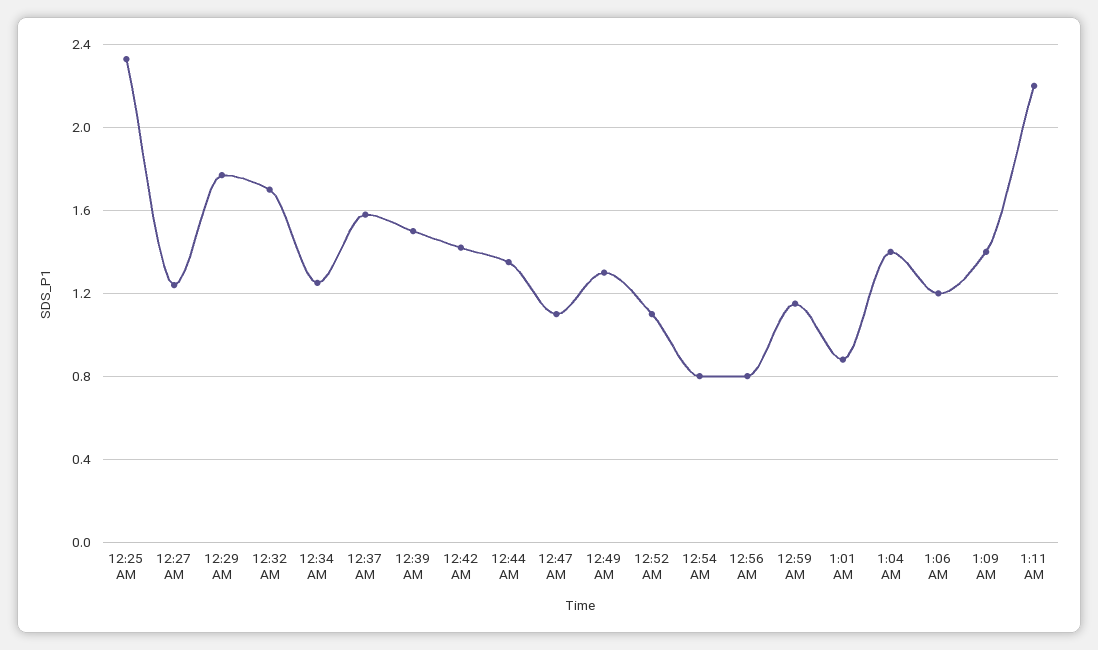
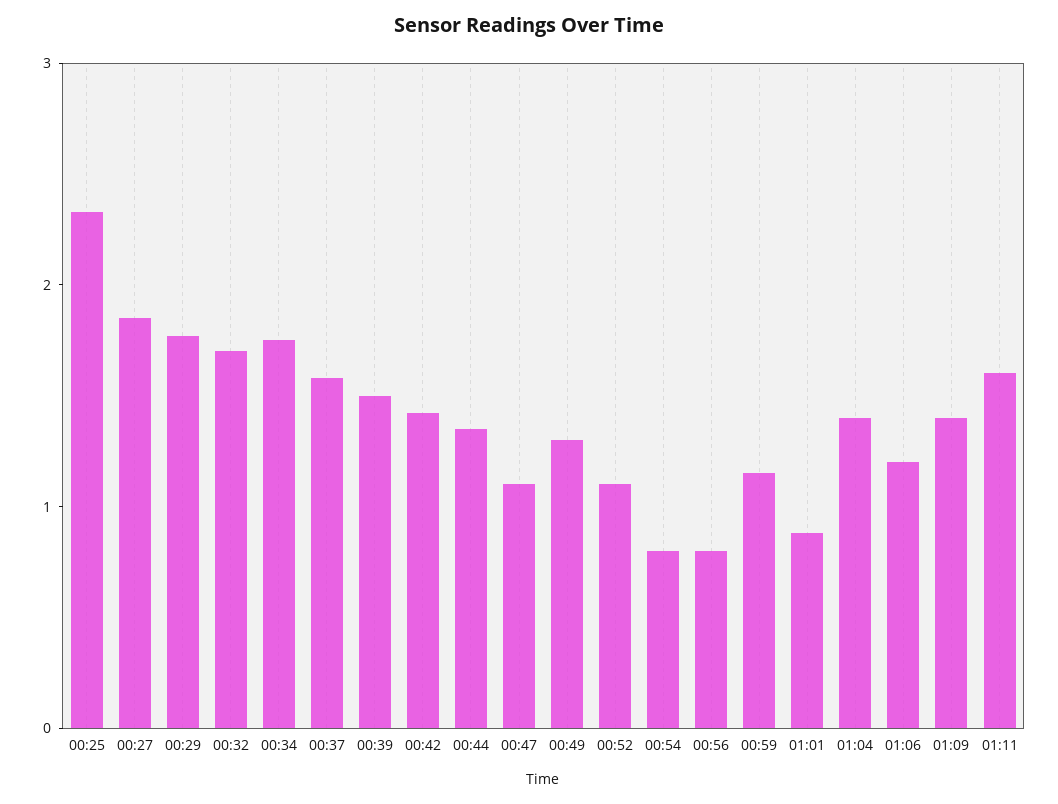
12:27 AM: 1.25 -> 1.8
12:34 AM: 1.25 -> 1.8
1:11 AM: 2.2 -> 1.6

